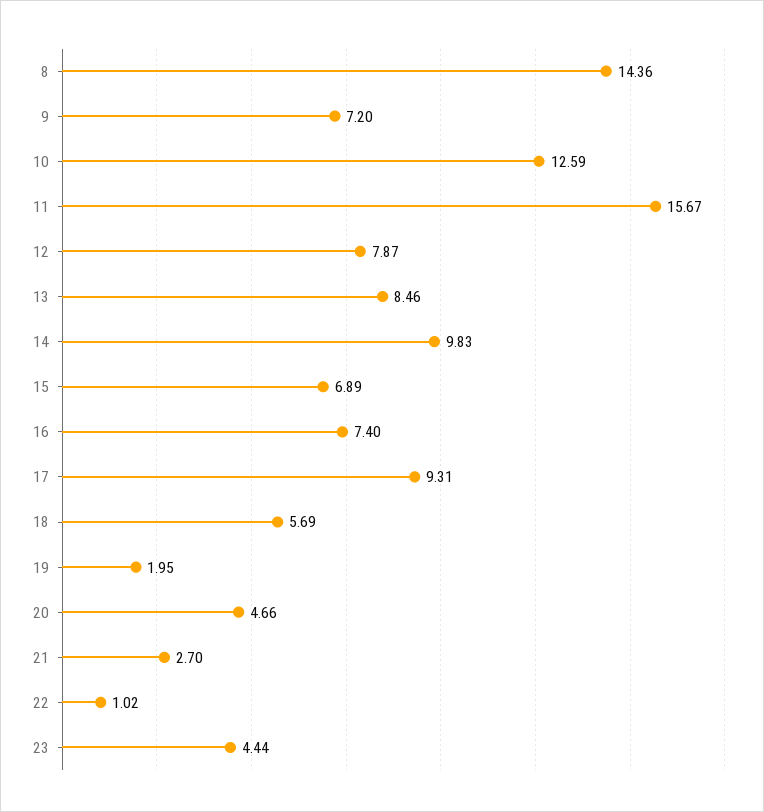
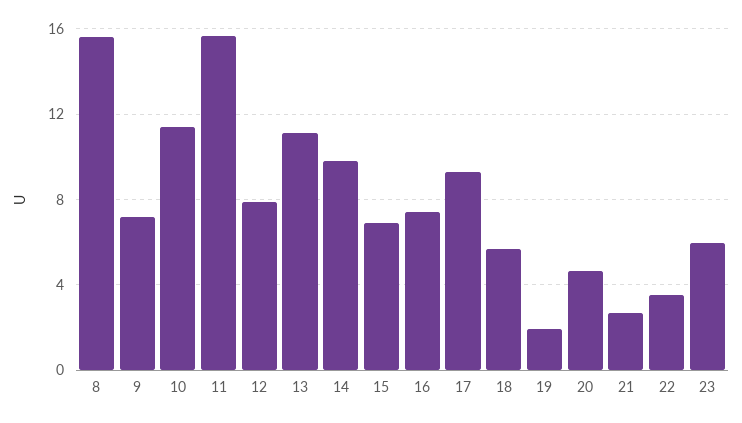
8: 14.36 -> 15.5
10: 12.59 -> 11.5
13: 8.46 -> 11
22: 1.02 -> 3.5
23: 4.44 -> 6

